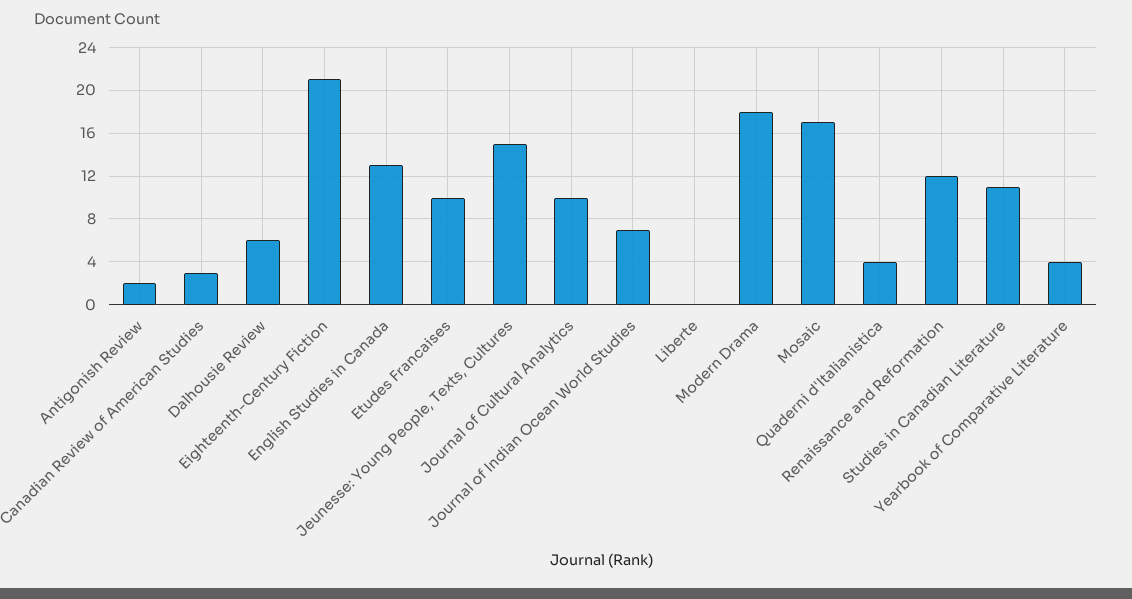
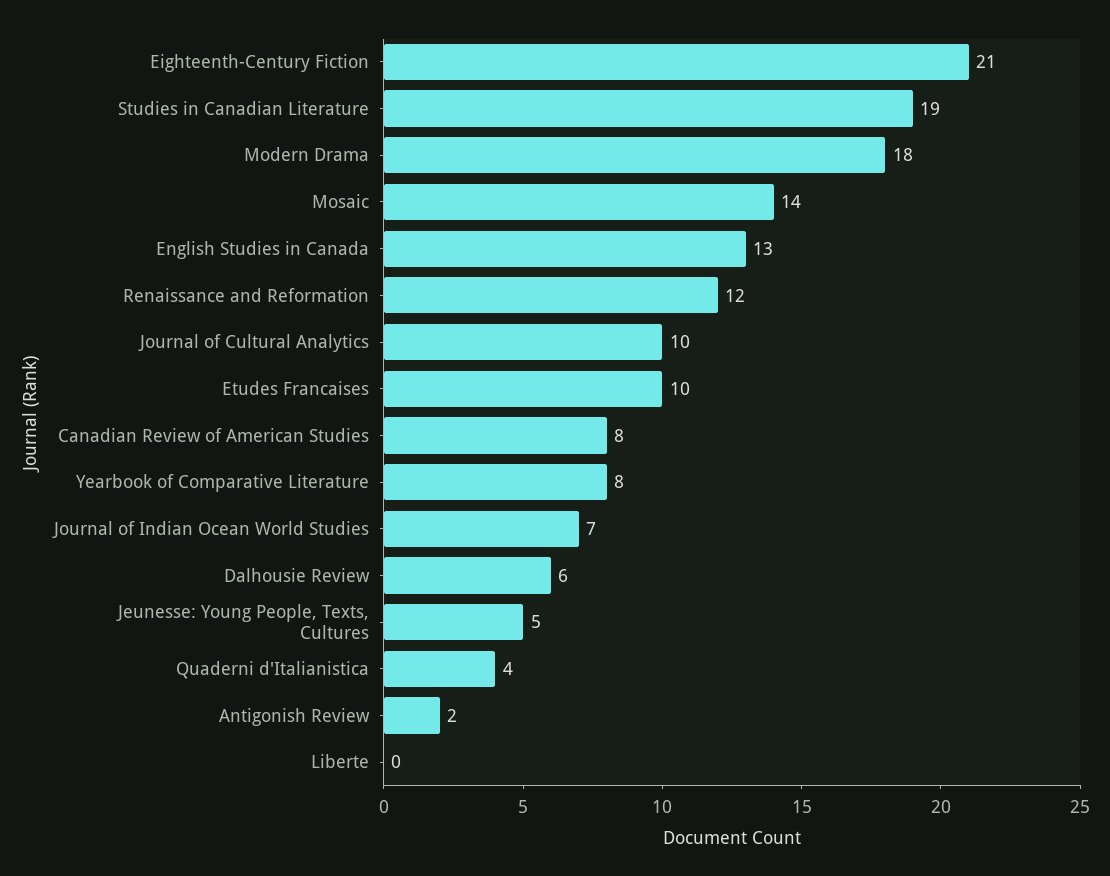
Canadian Review of American Studies: 3 -> 8
Jeunesse: Young People, Texts, Cultures: 15 -> 5
Mosaic: 17 -> 14
Studies in Canadian Literature: 11 -> 19
Yearbook of Comparative Literature: 4 -> 8

